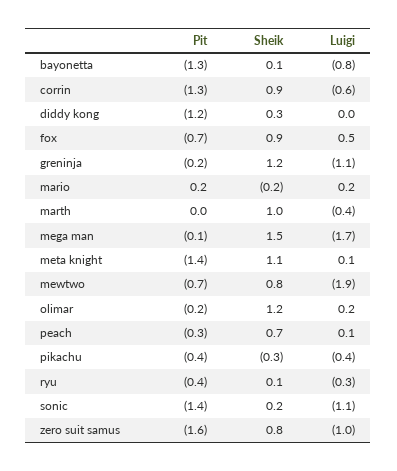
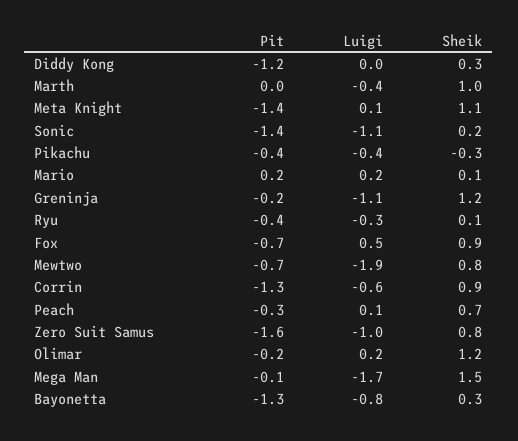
Sheik, bayonetta: 0.1 -> 0.3
Sheik, mario: -0.2 -> 0.1

